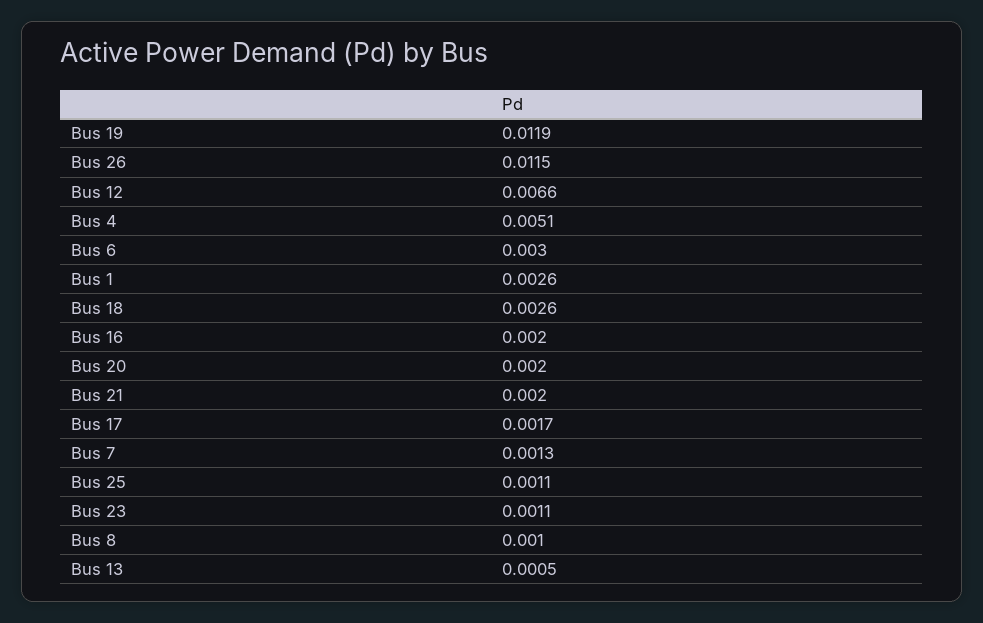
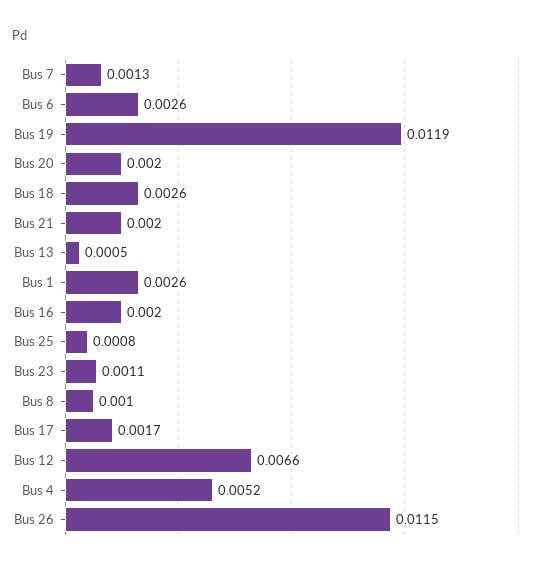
Bus 4: 0.0051 -> 0.0052
Bus 6: 0.003 -> 0.0026
Bus 25: 0.0011 -> 0.0008

